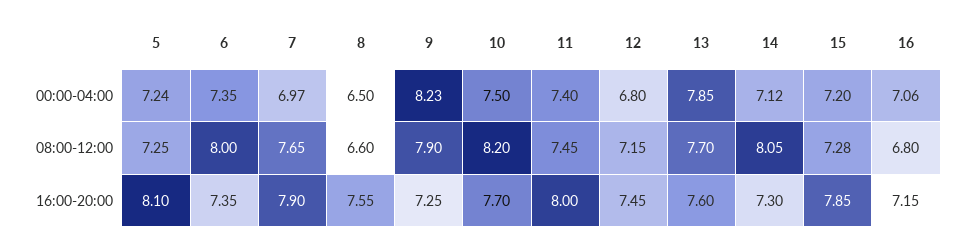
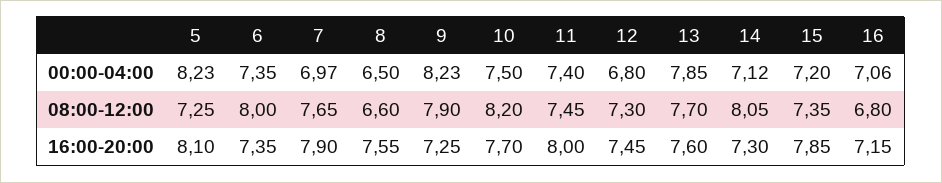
5, 00:00-04:00: 7.24 -> 8.23
12, 08:00-12:00: 7.15 -> 7.3
15, 08:00-12:00: 7.28 -> 7.35

